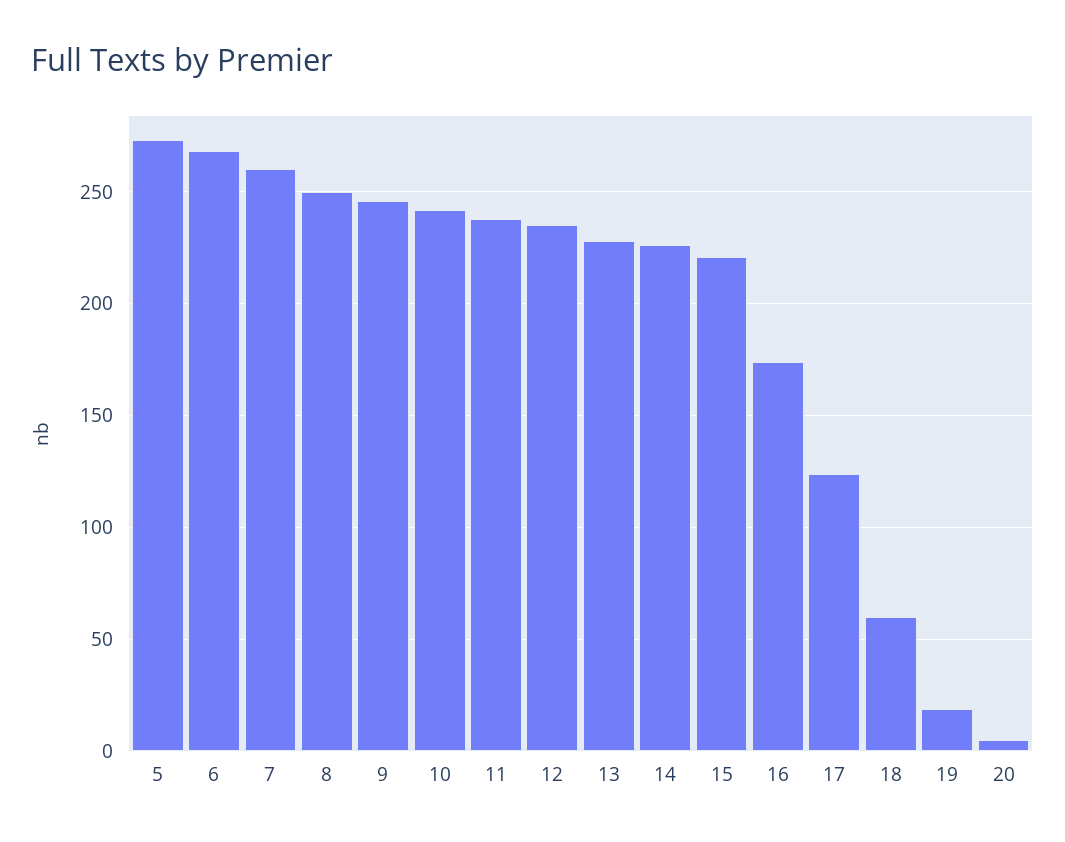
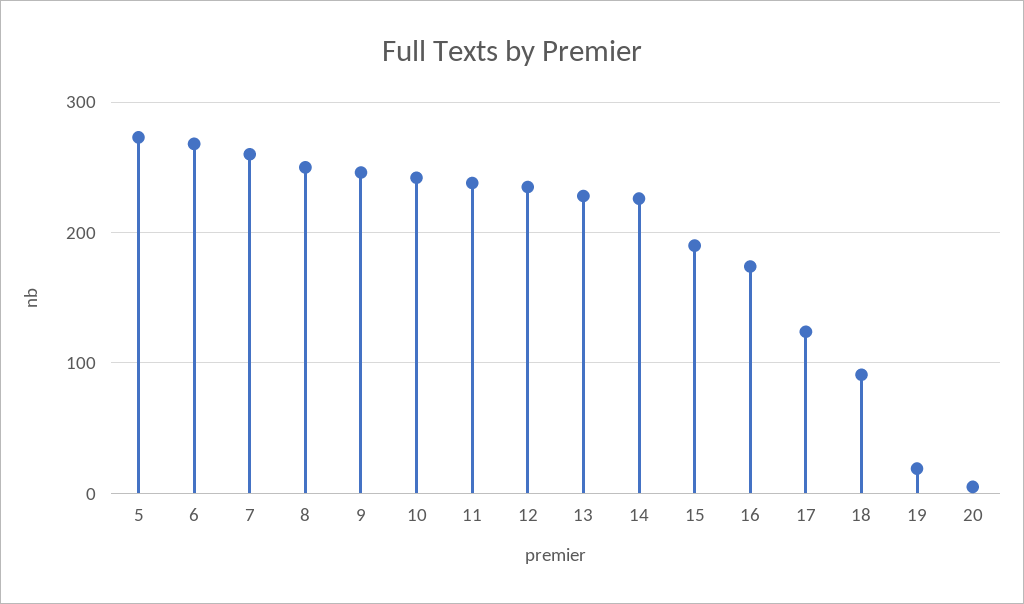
15: 220 -> 190
18: 60 -> 90

